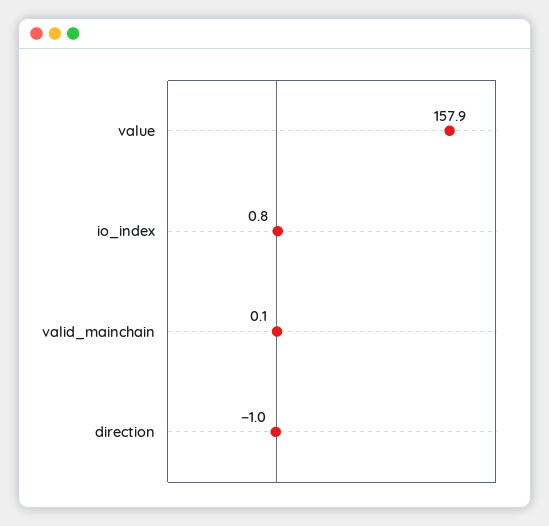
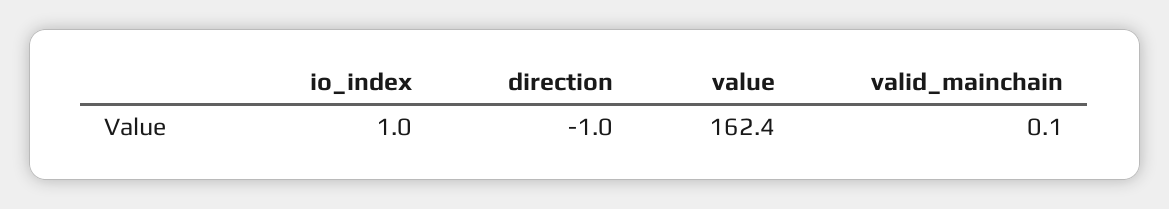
value: 157.9 -> 162.4
io_index: 0.8 -> 1

